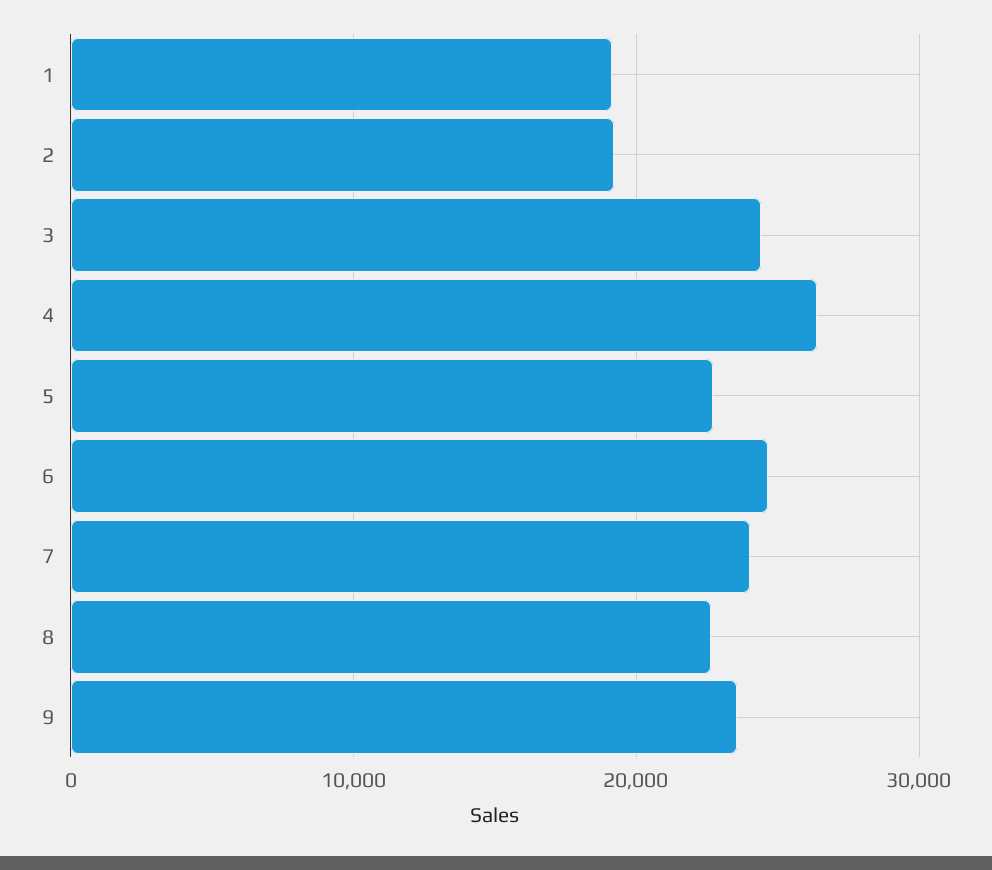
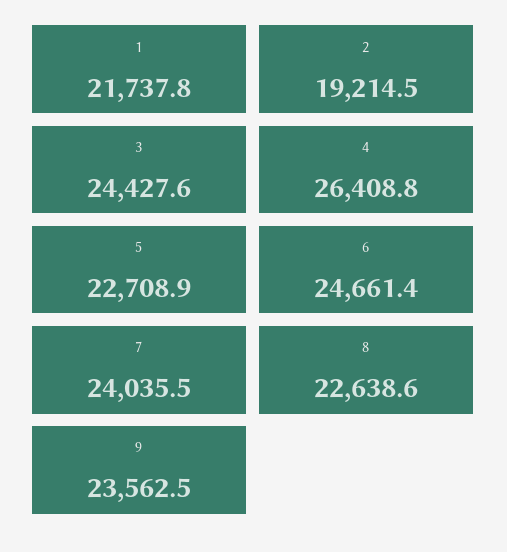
1: 19000 -> 21737.8

